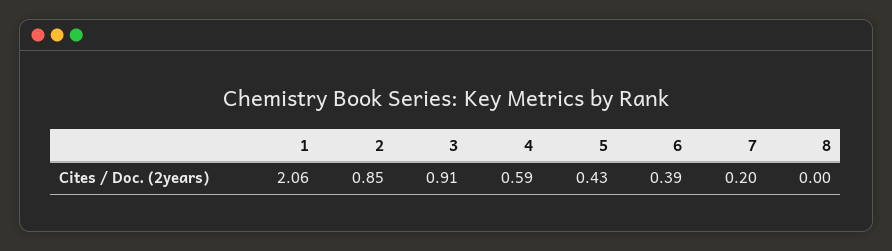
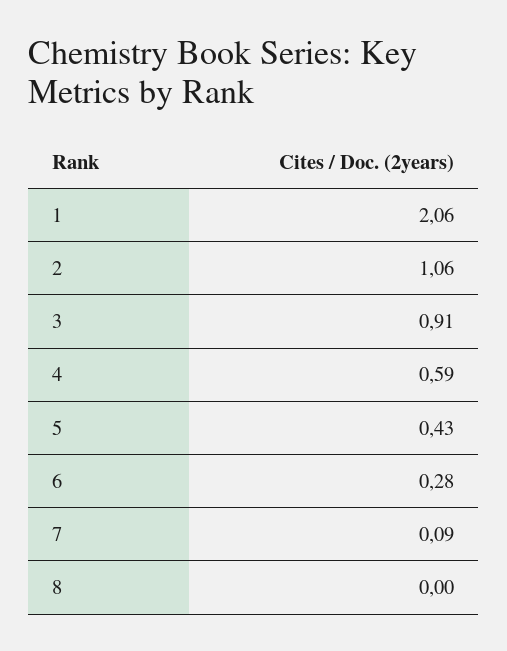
2: 0.85 -> 1.06
6: 0.39 -> 0.28
7: 0.2 -> 0.09

